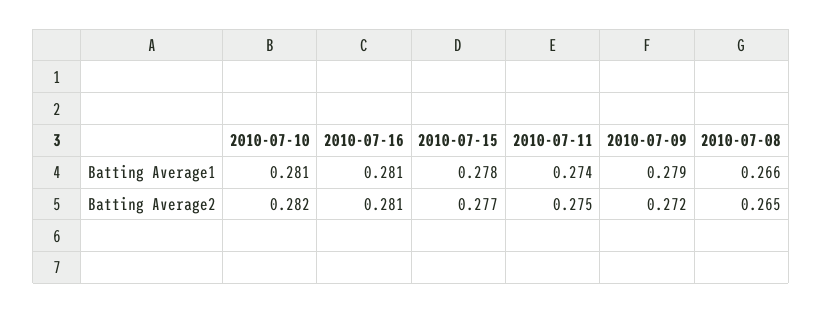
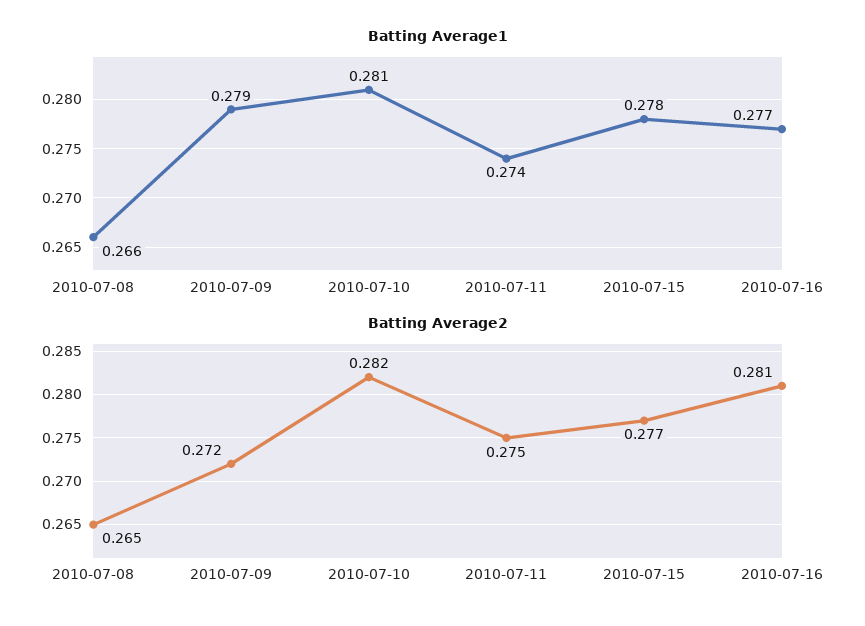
Batting Average1, 2010-07-16: 0.281 -> 0.277

